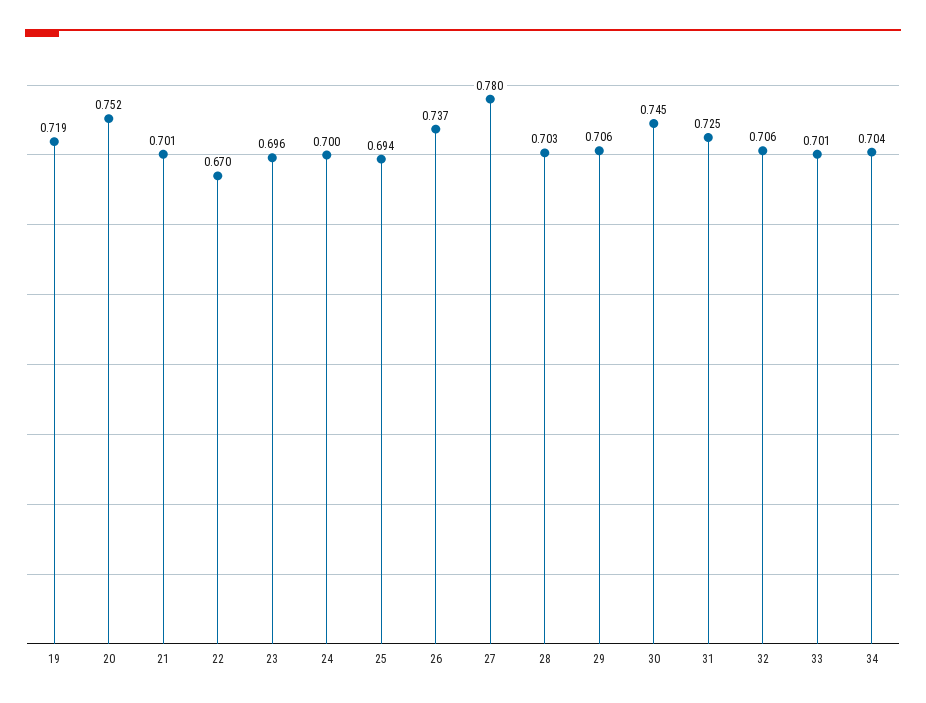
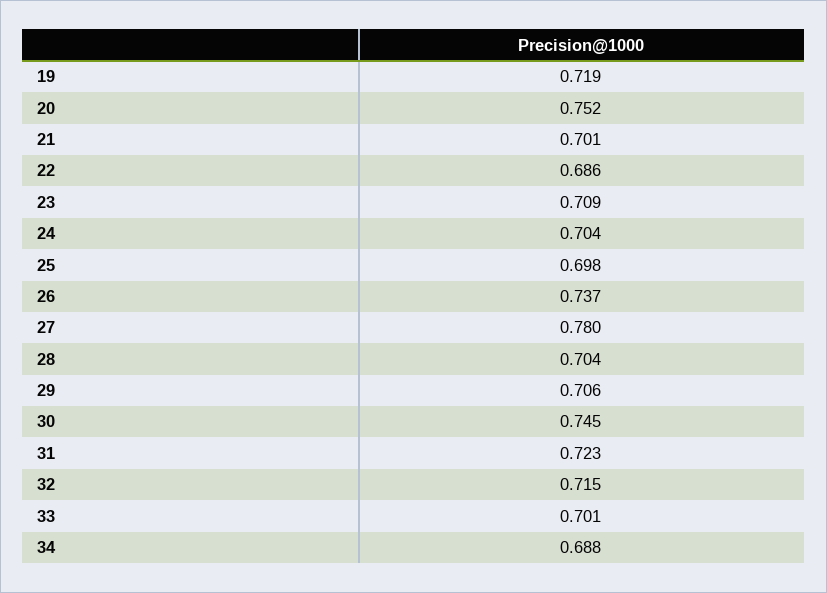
22: 0.67 -> 0.686
23: 0.696 -> 0.709
24: 0.7 -> 0.704
25: 0.694 -> 0.698
28: 0.703 -> 0.704
31: 0.725 -> 0.723
32: 0.706 -> 0.715
34: 0.704 -> 0.688

